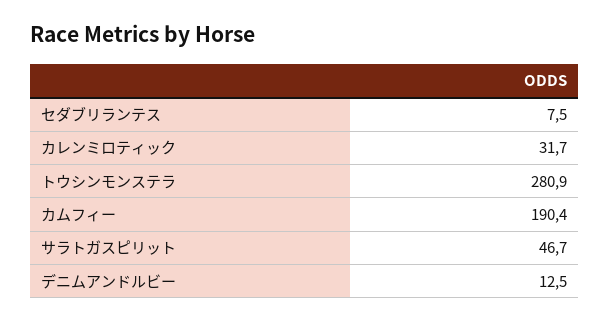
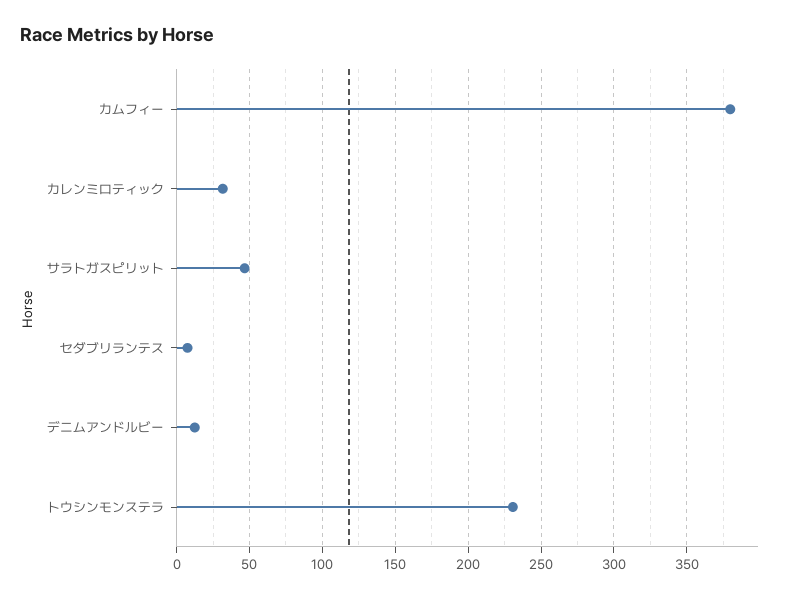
トウシンモンステラ: 280.9 -> 230
カムフィー: 190.4 -> 380

